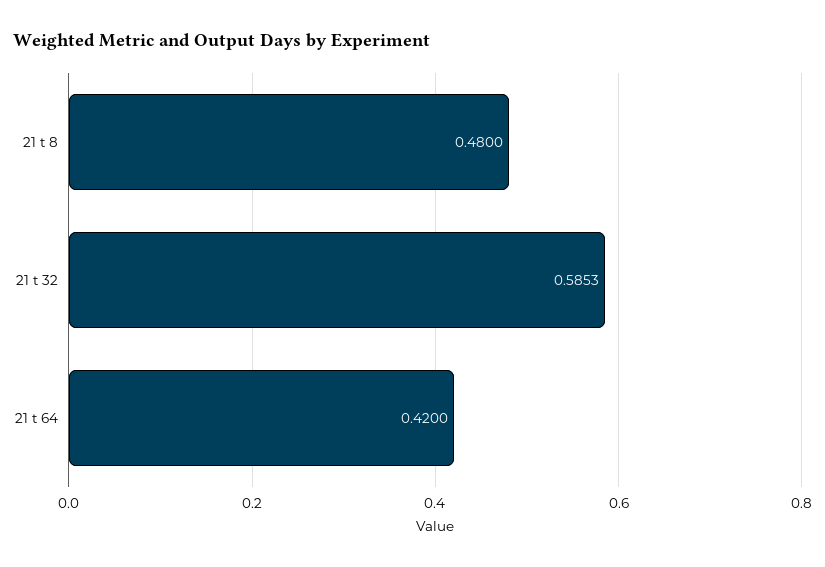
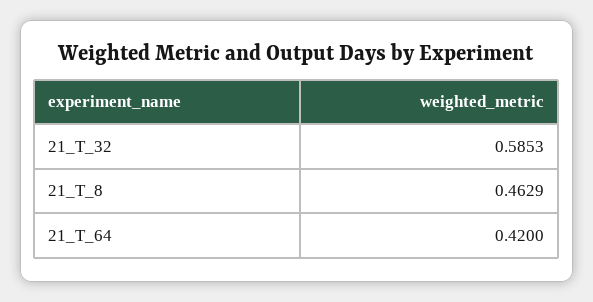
21 t 8: 0.48 -> 0.4629

